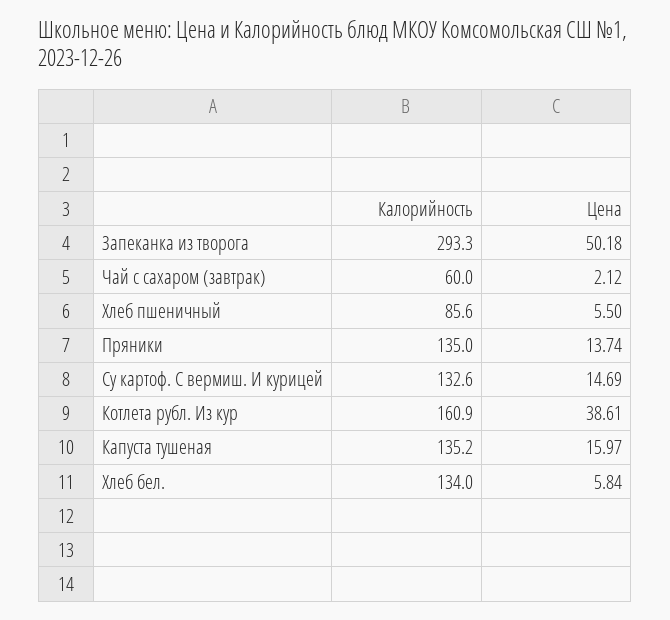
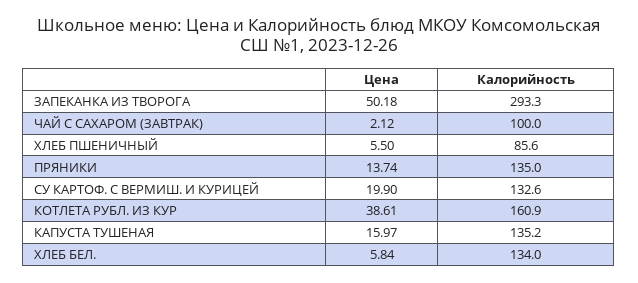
Калорийность, Чай с сахаром (завтрак): 60 -> 100
Цена, Су картоф. С вермиш. И курицей: 14.69 -> 19.9

